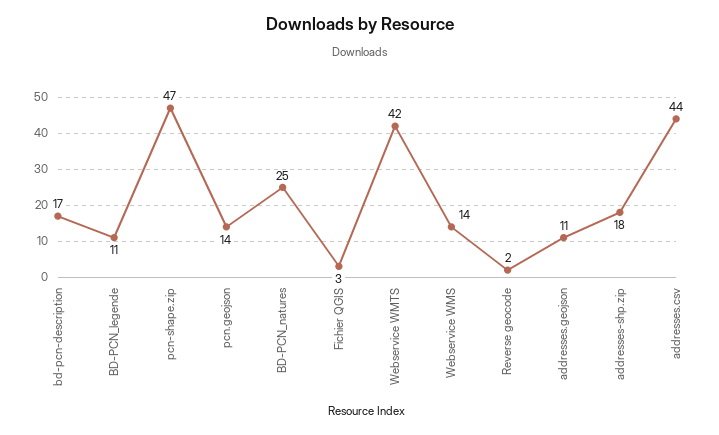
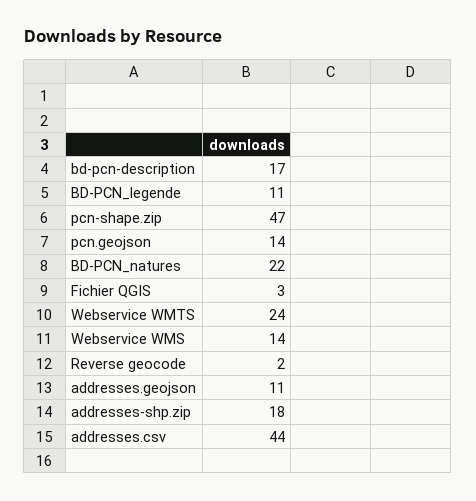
BD-PCN_natures: 25 -> 22
Webservice WMTS: 42 -> 24

